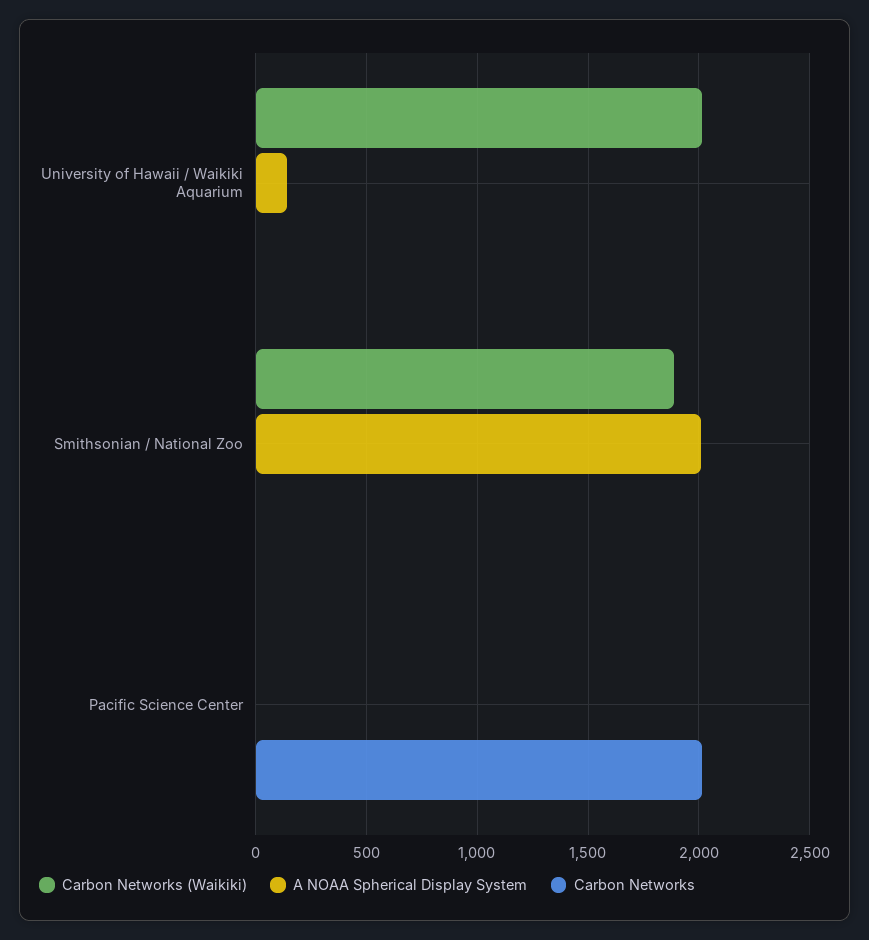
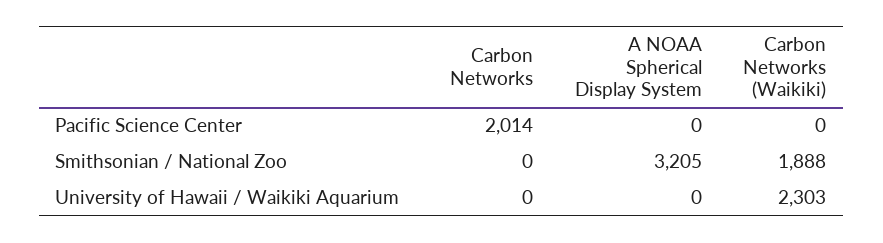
Carbon Networks (Waikiki), University of Hawaii / Waikiki Aquarium: 2000 -> 2303
A NOAA Spherical Display System, University of Hawaii / Waikiki Aquarium: 150 -> 0
A NOAA Spherical Display System, Smithsonian / National Zoo: 2000 -> 3205

